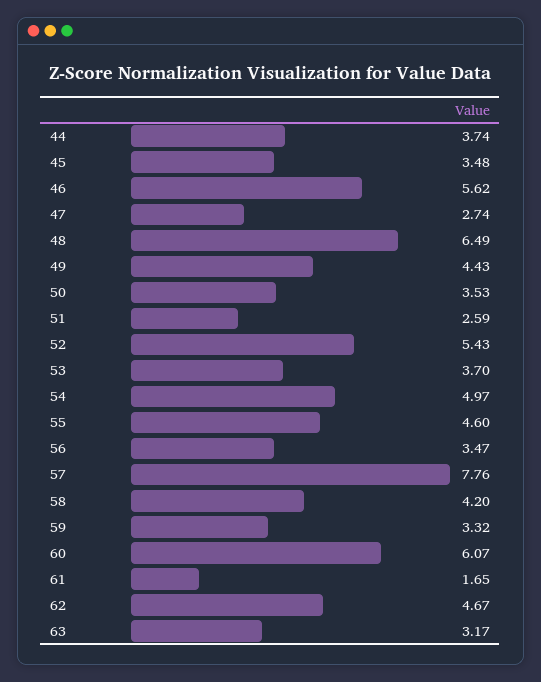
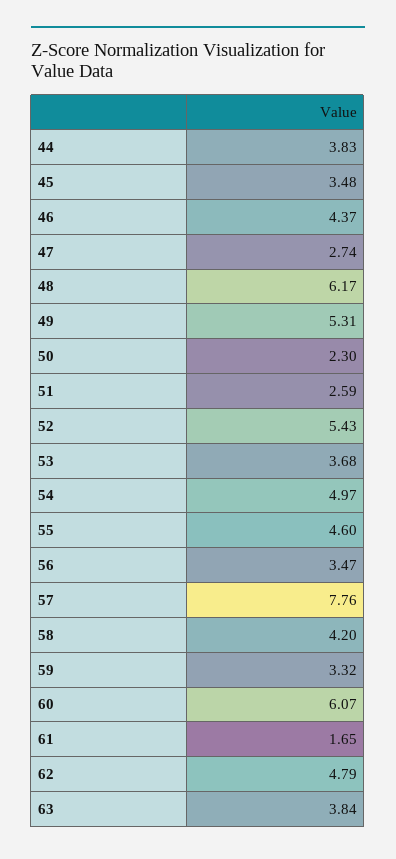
44: 3.74 -> 3.83
46: 5.62 -> 4.37
48: 6.49 -> 6.17
49: 4.43 -> 5.31
50: 3.53 -> 2.3
53: 3.7 -> 3.68
62: 4.67 -> 4.79
63: 3.17 -> 3.84

